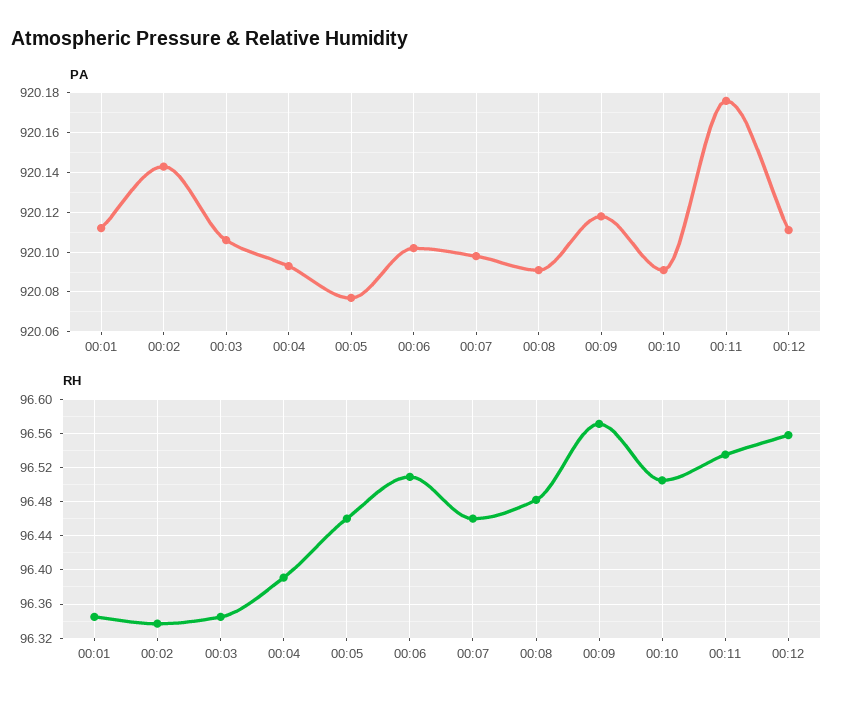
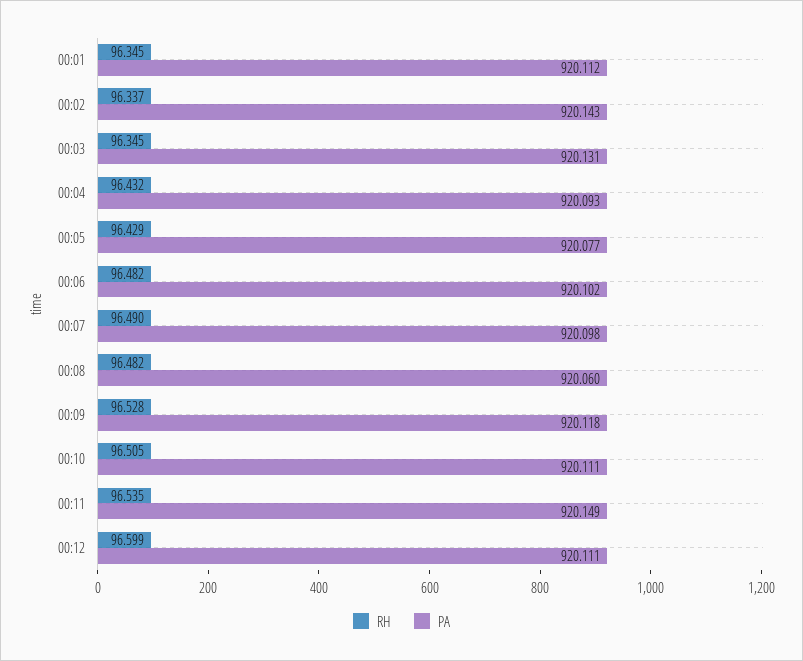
PA, 00:03: 920.105 -> 920.131
PA, 00:08: 920.09 -> 920.06
PA, 00:10: 920.09 -> 920.111
PA, 00:11: 920.175 -> 920.149
RH, 00:04: 96.39 -> 96.432
RH, 00:05: 96.46 -> 96.429
RH, 00:06: 96.51 -> 96.482
RH, 00:07: 96.46 -> 96.49
RH, 00:09: 96.57 -> 96.528
RH, 00:12: 96.56 -> 96.599

